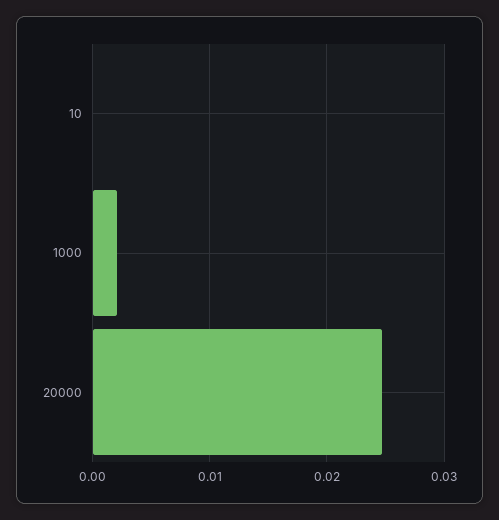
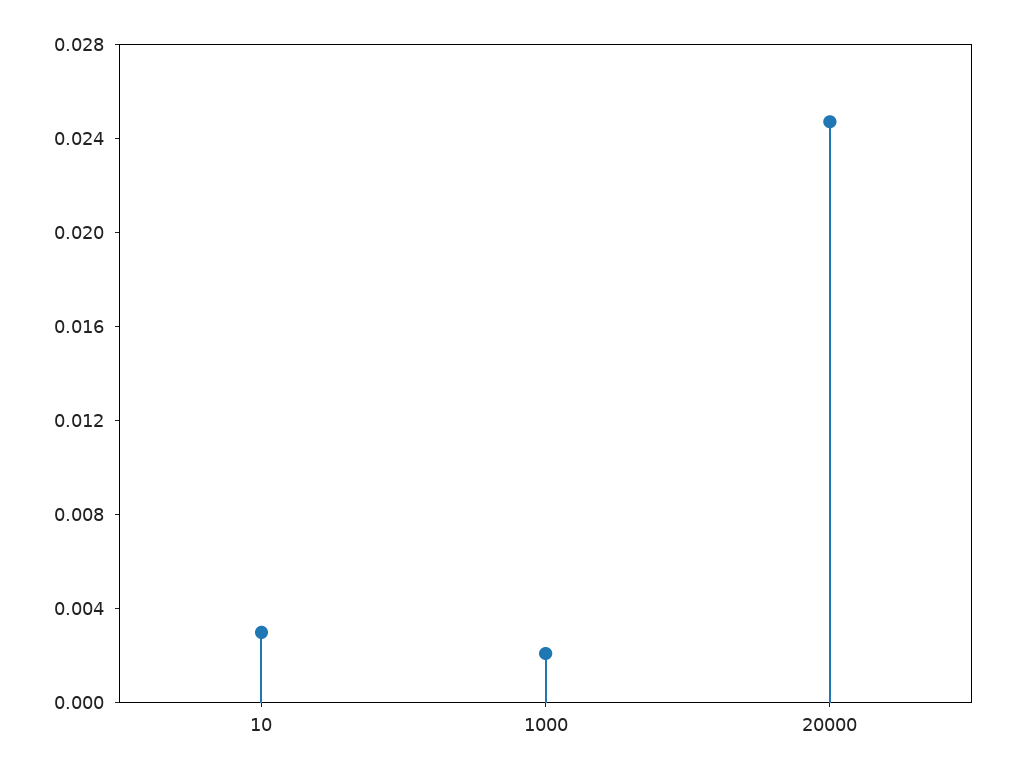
10: 0 -> 0.003

